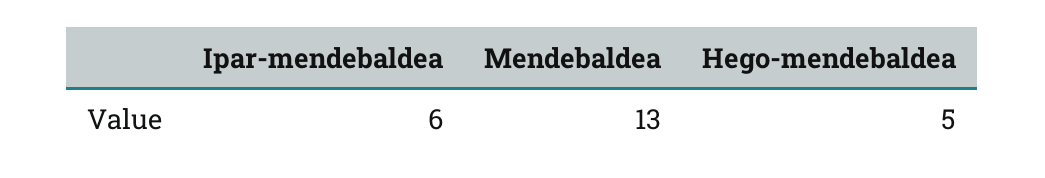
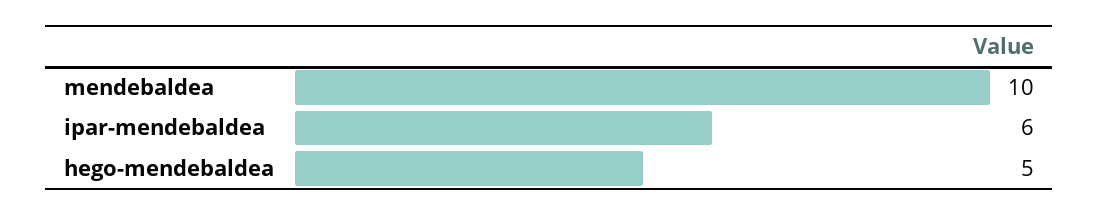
Mendebaldea: 13 -> 10

